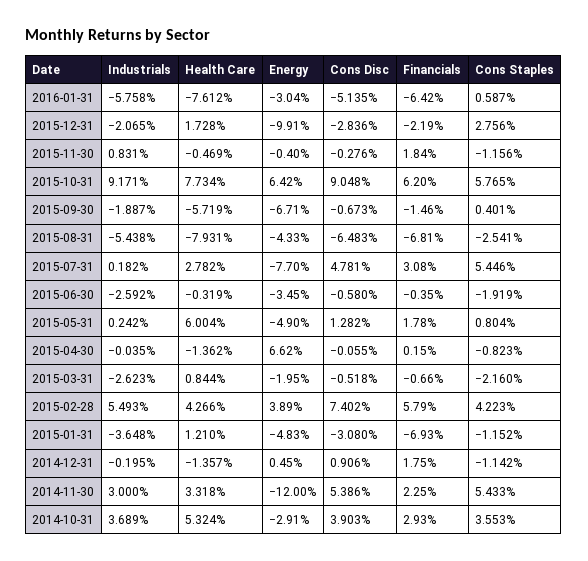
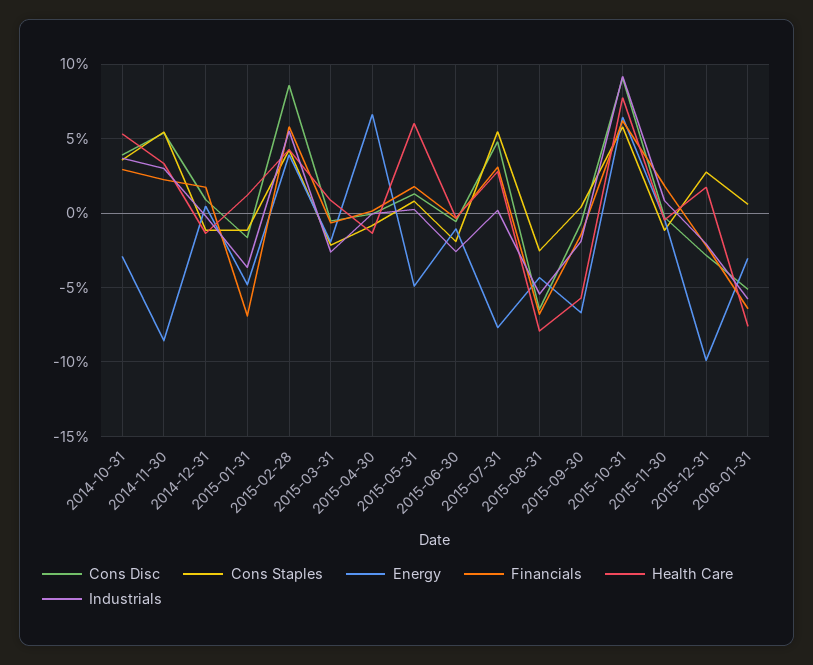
Energy, 2015-06-30: -3.45 -> -1
Cons Disc, 2015-02-28: 7.402 -> 8.5
Cons Disc, 2015-01-31: -3.08 -> -1.5
Energy, 2014-11-30: -12 -> -8.5

